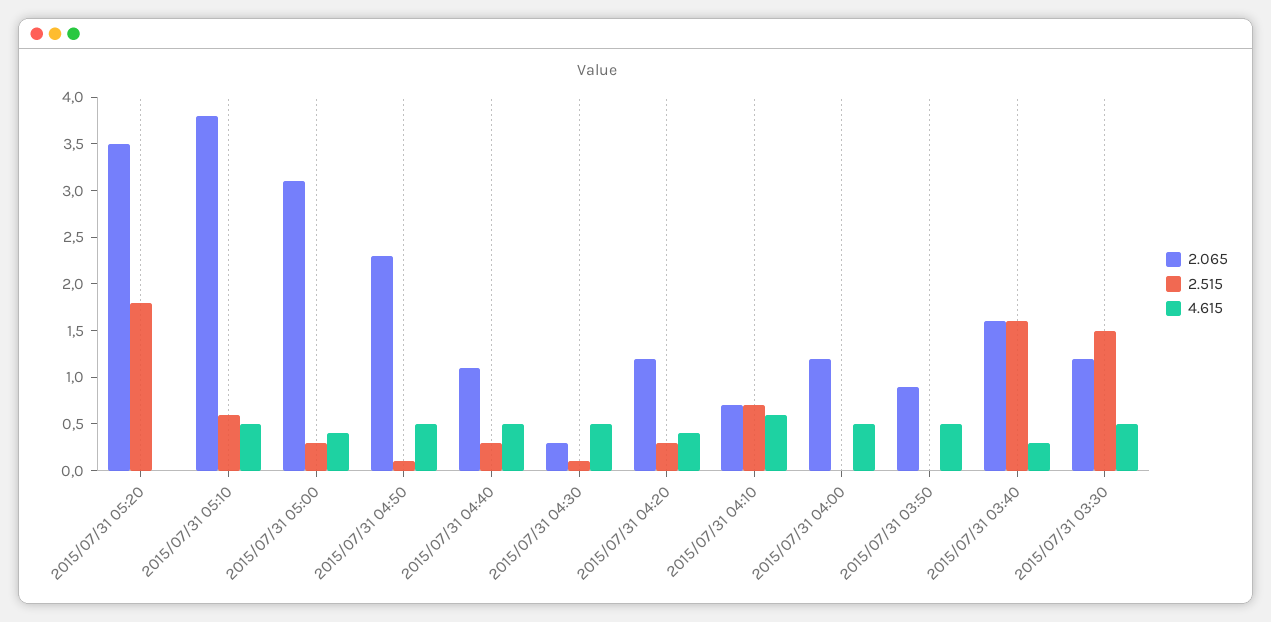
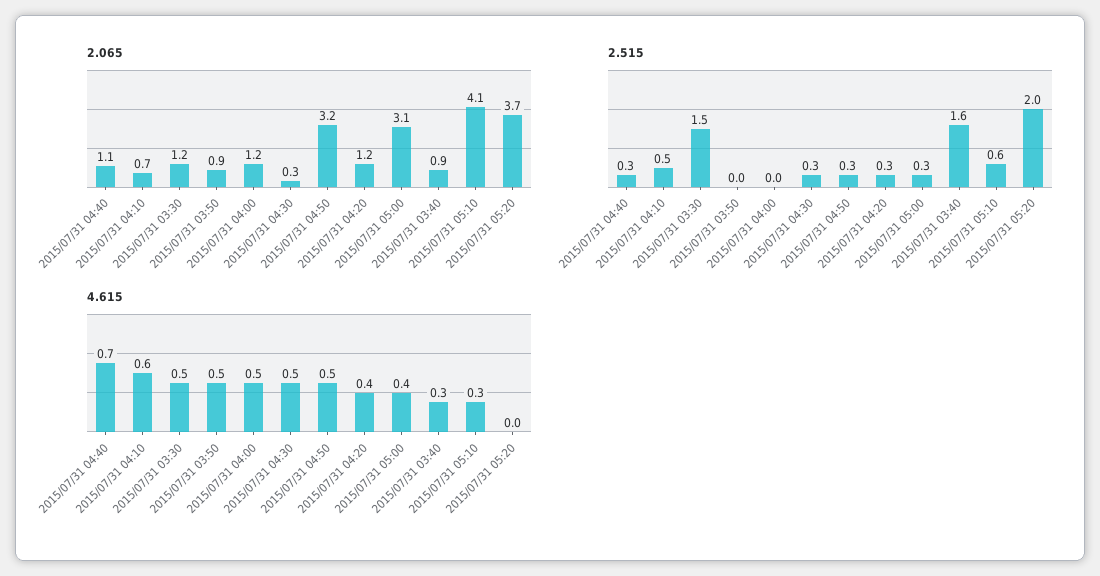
2.065, 2015/07/31 05:20: 3.5 -> 3.7
2.515, 2015/07/31 05:20: 1.8 -> 2
2.065, 2015/07/31 05:10: 3.8 -> 4.1
4.615, 2015/07/31 05:10: 0.5 -> 0.3
2.065, 2015/07/31 04:50: 2.3 -> 3.2
2.515, 2015/07/31 04:50: 0.1 -> 0.3
4.615, 2015/07/31 04:40: 0.5 -> 0.7
2.515, 2015/07/31 04:30: 0.1 -> 0.3
2.515, 2015/07/31 04:10: 0.7 -> 0.5
2.065, 2015/07/31 03:40: 1.6 -> 0.9

